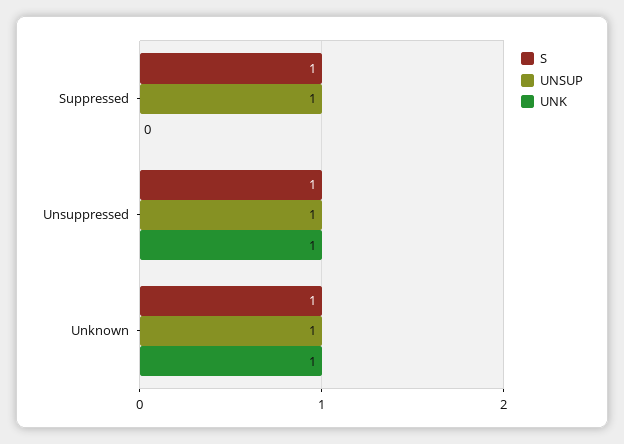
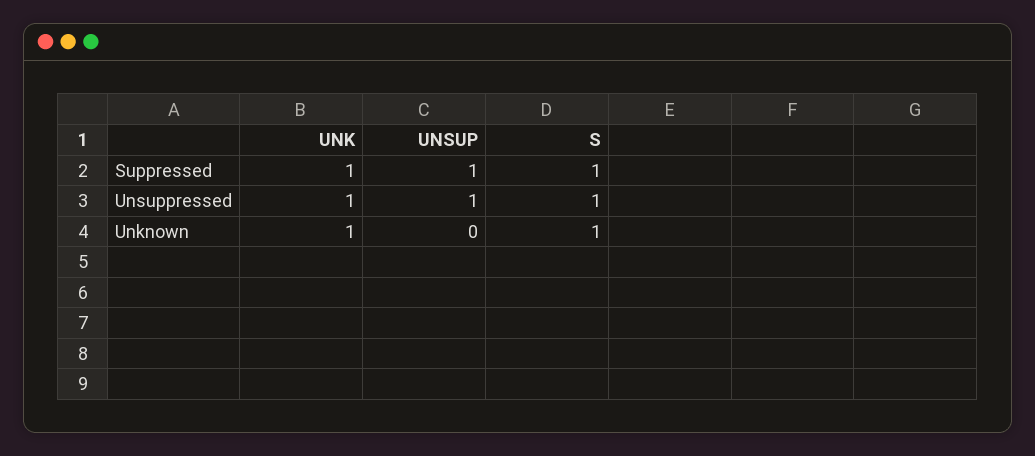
UNK, Suppressed: 0 -> 1
UNSUP, Unknown: 1 -> 0

